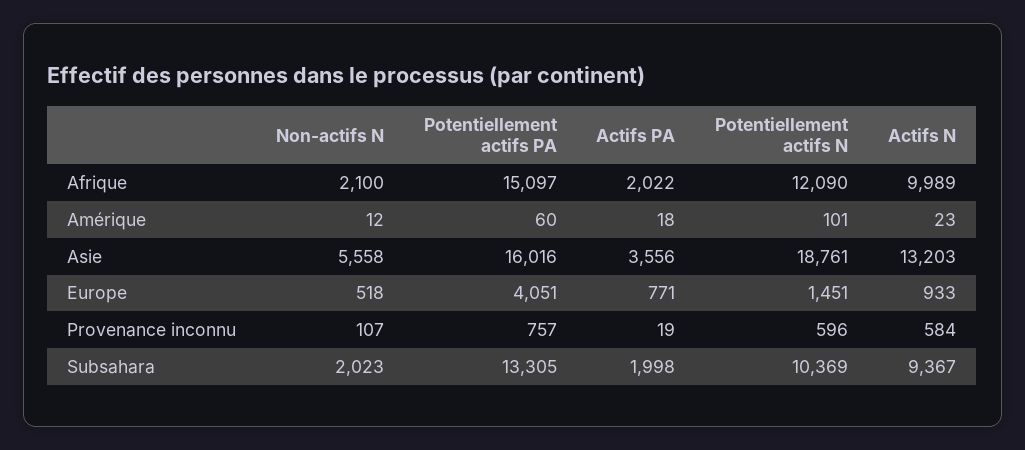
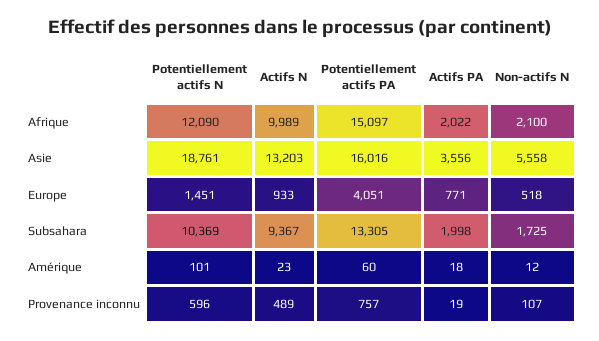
Actifs N, Provenance inconnu: 584 -> 489
Non-actifs N, Subsahara: 2023 -> 1725

